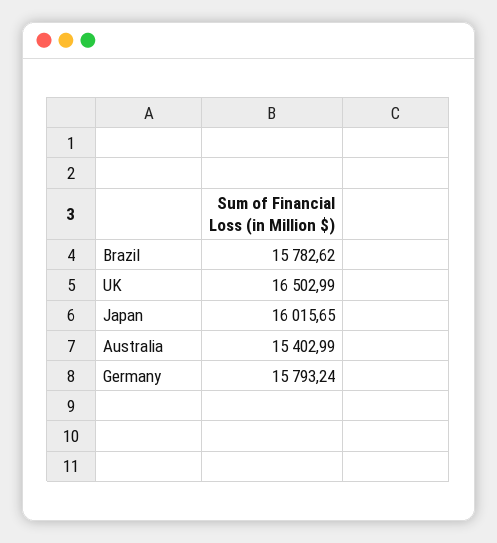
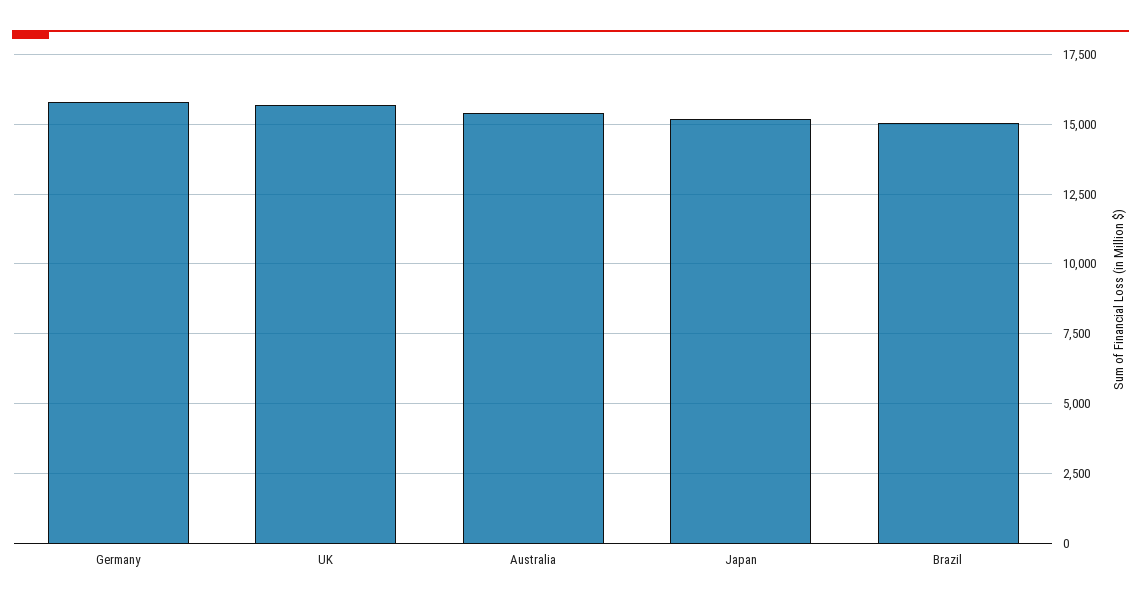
Brazil: 15782.62 -> 15000
UK: 16502.99 -> 15750
Japan: 16015.65 -> 15250

